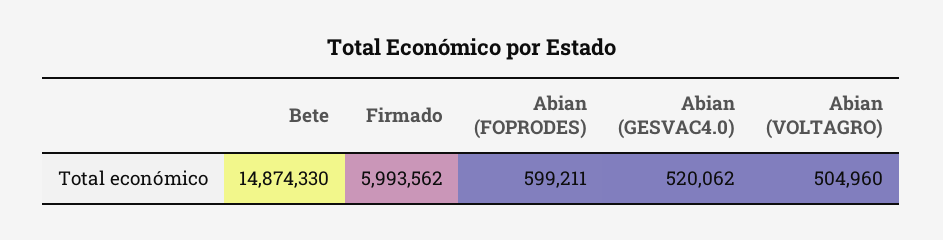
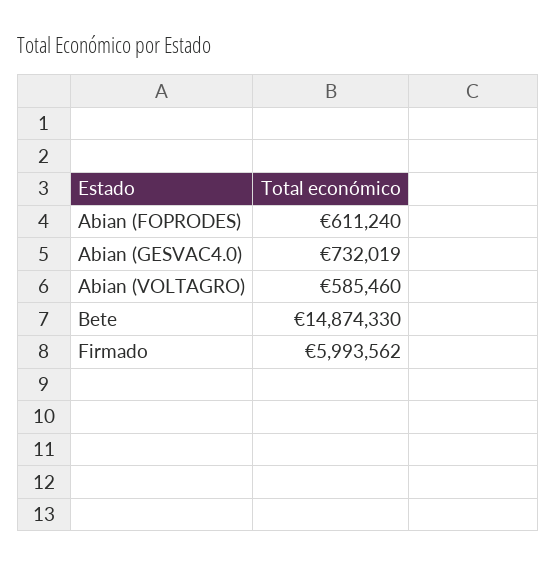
Abian (FOPRODES): 599211 -> 611240
Abian (GESVAC4.0): 520062 -> 732019
Abian (VOLTAGRO): 504960 -> 585460

